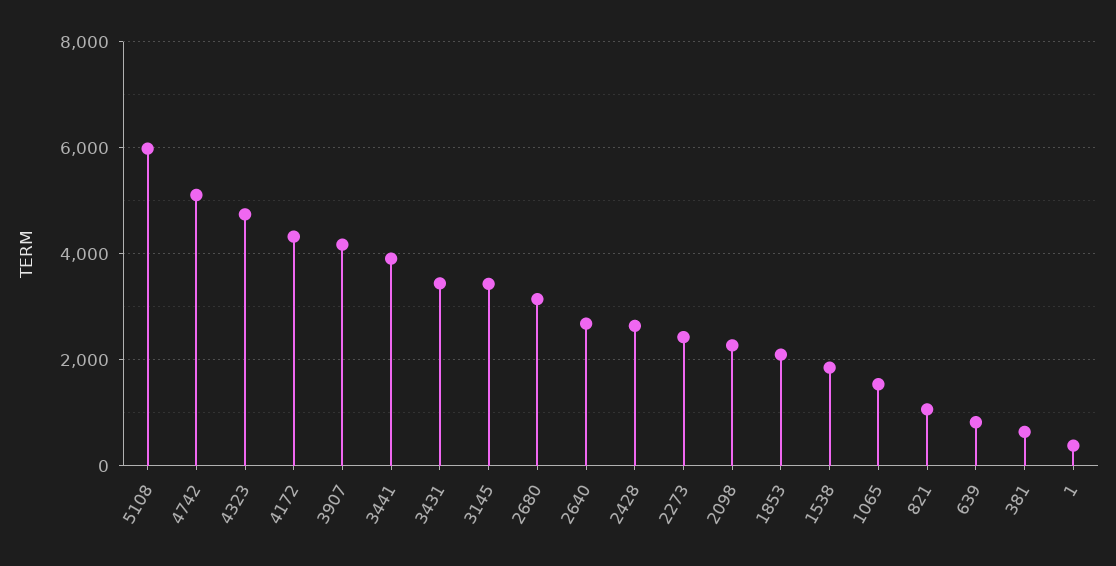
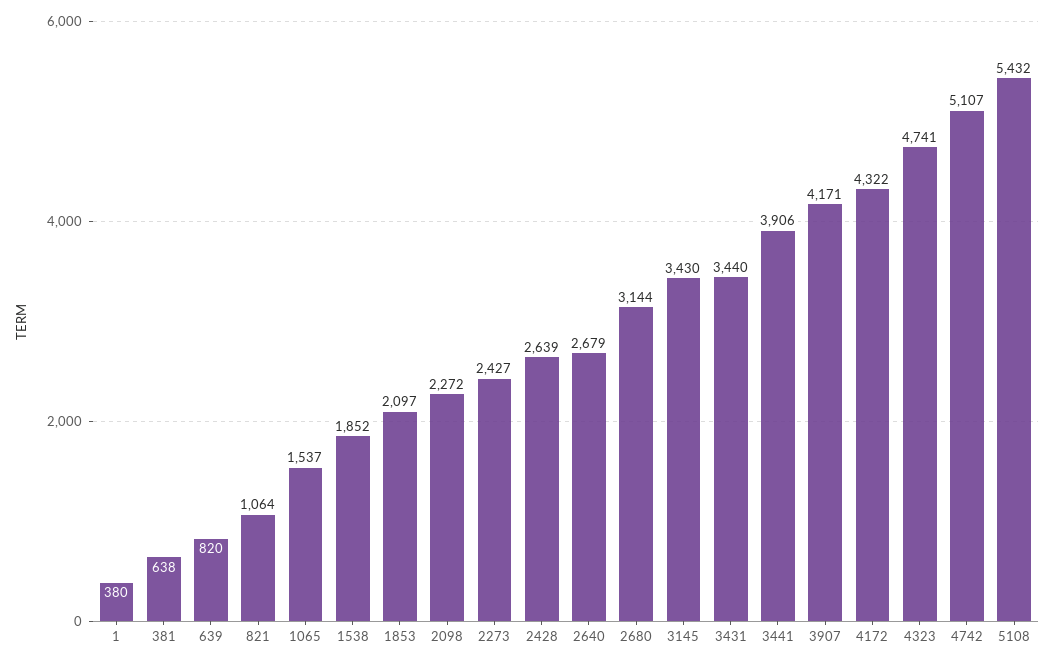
5108: 6000 -> 5432

